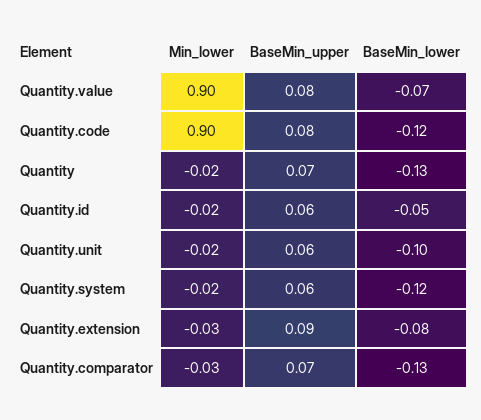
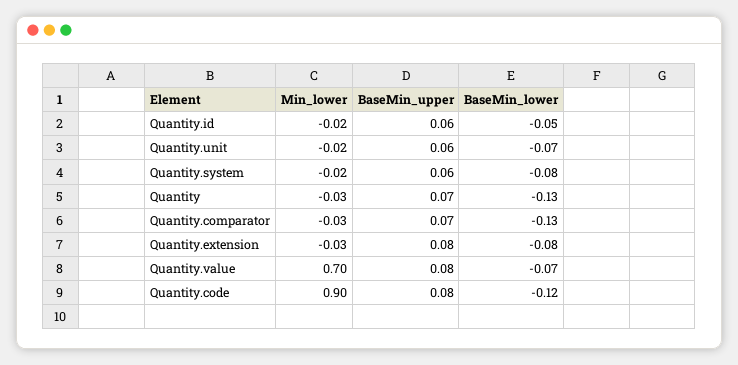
Min_lower, Quantity.value: 0.9 -> 0.7
Min_lower, Quantity: -0.02 -> -0.03
BaseMin_lower, Quantity.unit: -0.1 -> -0.07
BaseMin_lower, Quantity.system: -0.12 -> -0.08
BaseMin_upper, Quantity.extension: 0.09 -> 0.08

